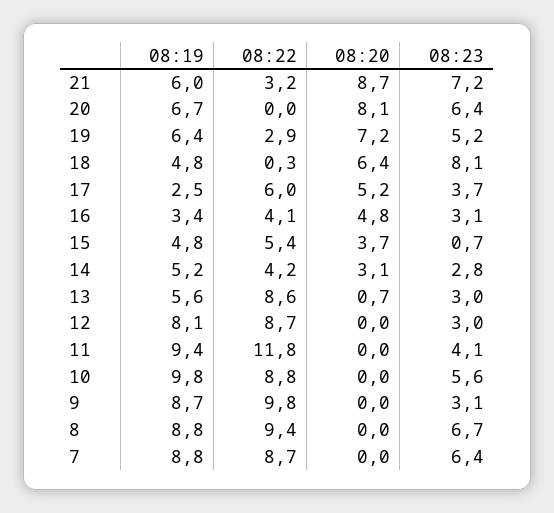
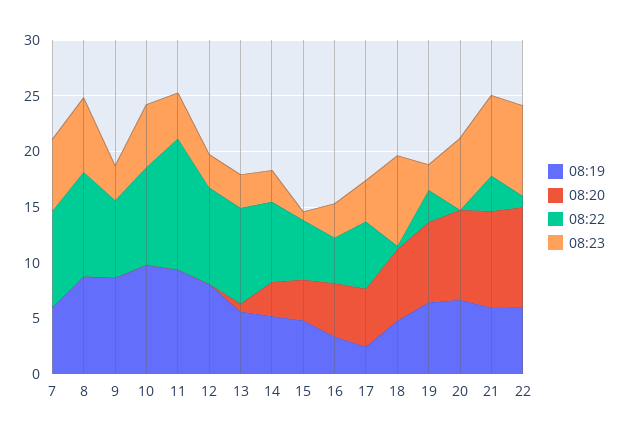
08:23, 19: 5.2 -> 2
08:22, 14: 4.2 -> 7
08:22, 9: 9.8 -> 7
08:19, 7: 8.8 -> 6
08:19, 22: none -> 6
08:20, 22: none -> 9
08:22, 22: none -> 1
08:23, 22: none -> 8

